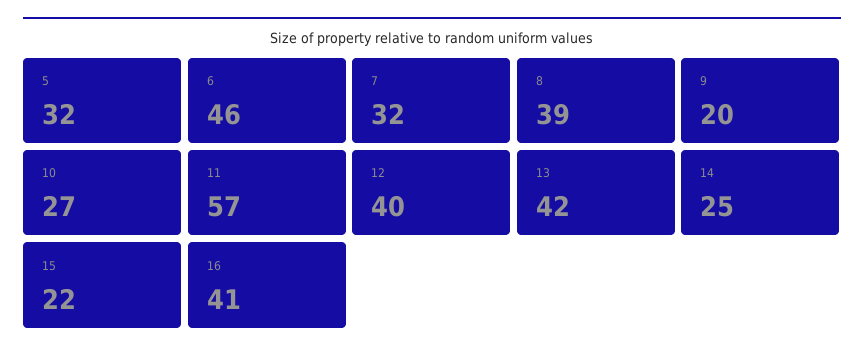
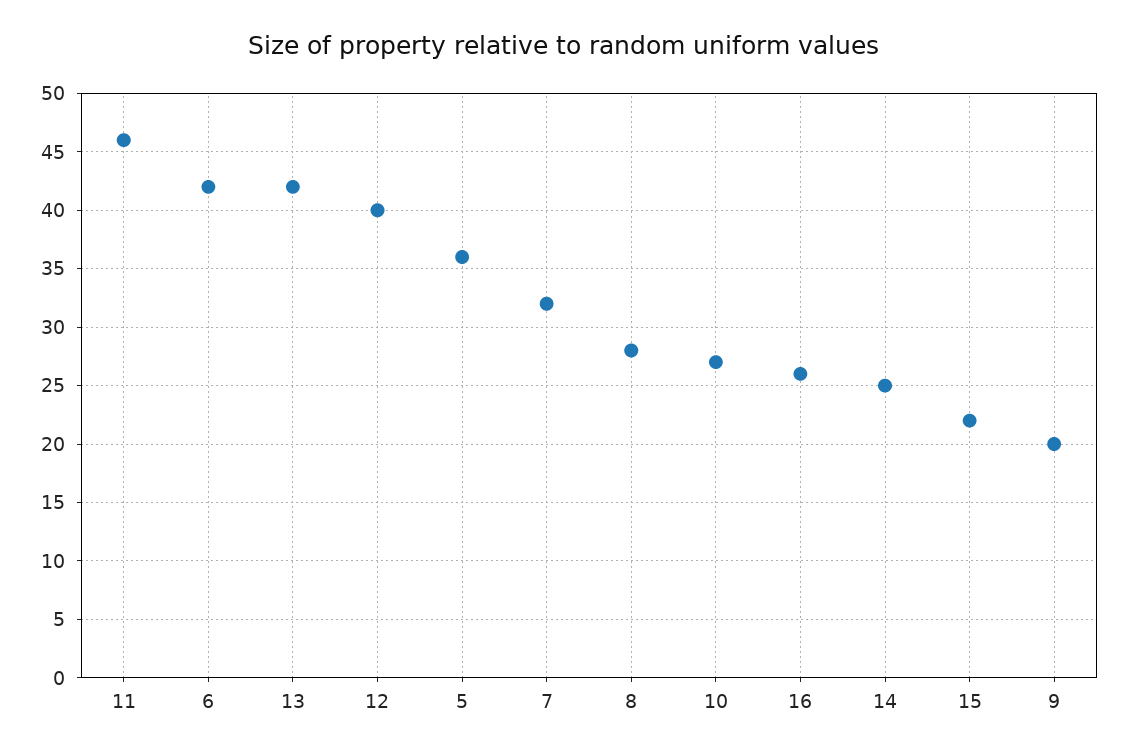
5: 32 -> 36
6: 46 -> 42
8: 39 -> 28
11: 57 -> 46
16: 41 -> 26

